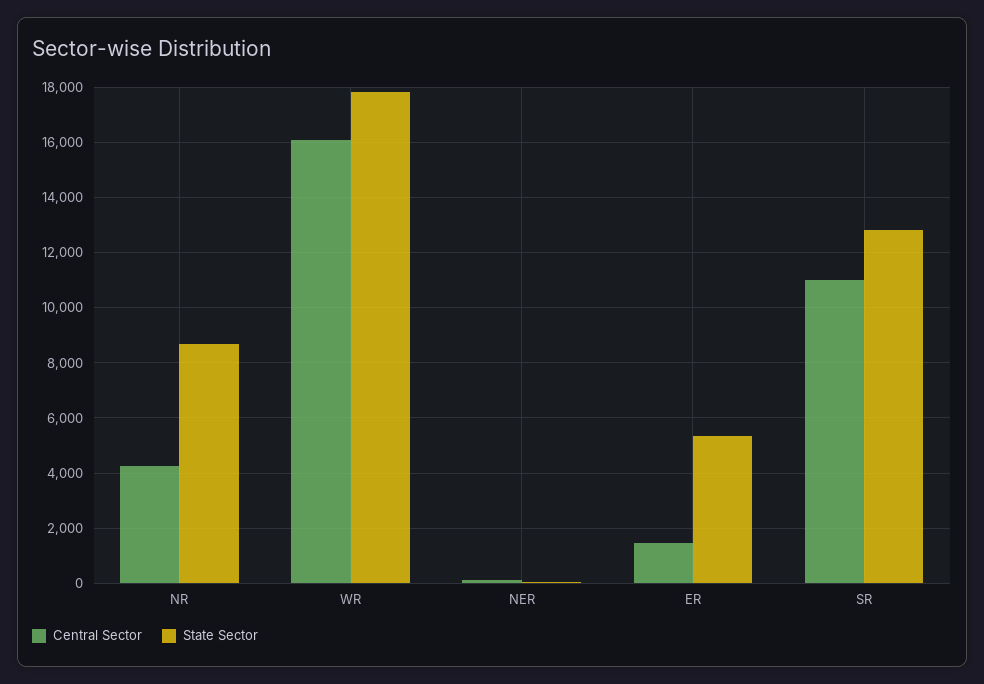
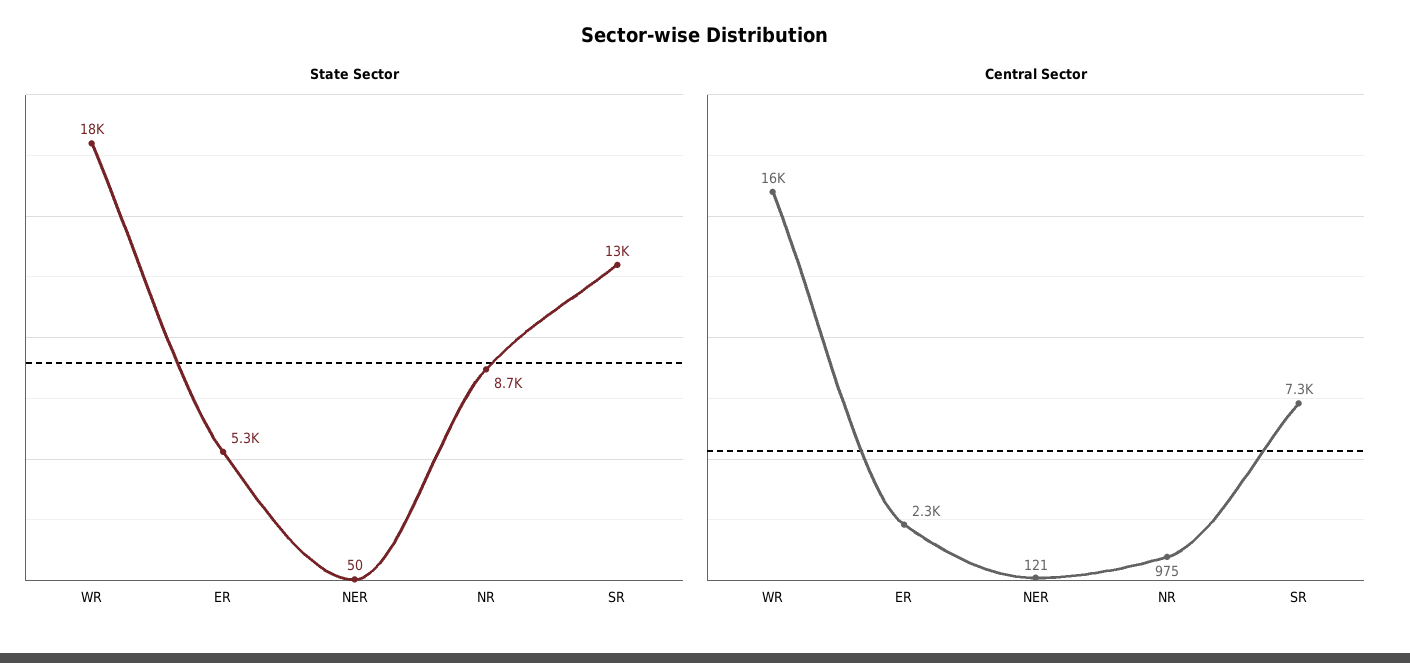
Central Sector, NR: 4250 -> 975
Central Sector, ER: 1500 -> 2300
Central Sector, SR: 11000 -> 7300

